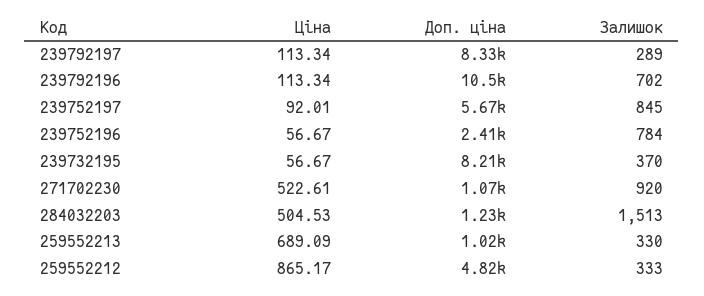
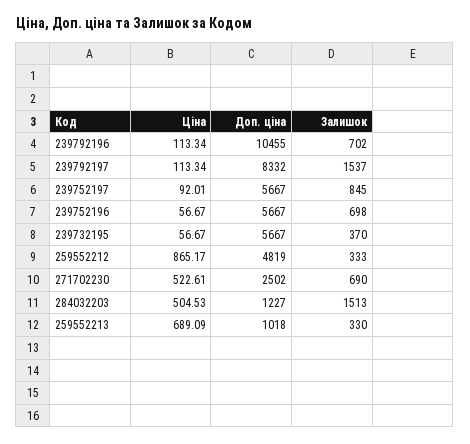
Залишок, 239792197: 289 -> 1537
Доп. ціна, 239752196: 2410 -> 5667
Залишок, 239752196: 784 -> 698
Доп. ціна, 239732195: 8210 -> 5667
Доп. ціна, 271702230: 1070 -> 2502
Залишок, 271702230: 920 -> 690

